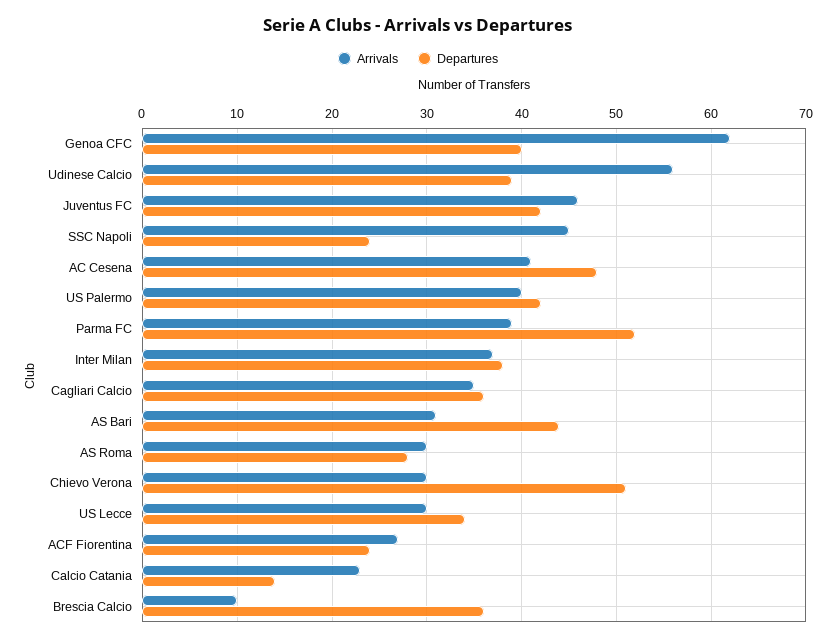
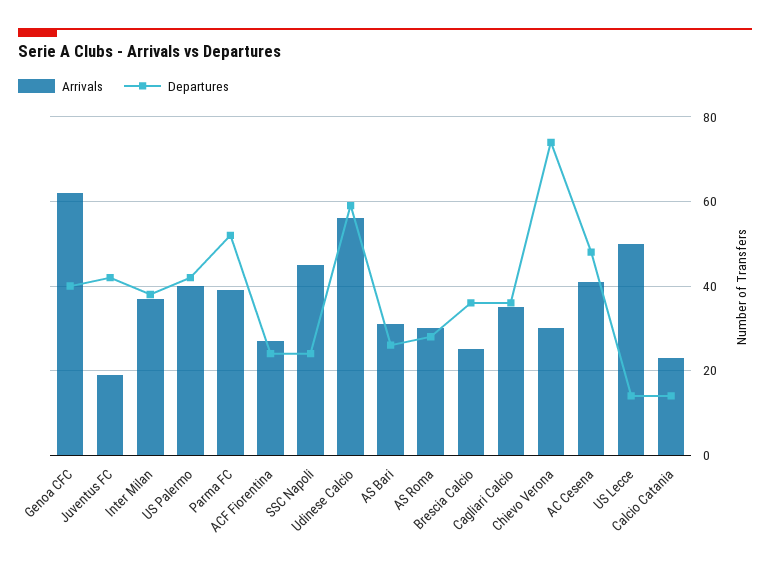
Departures, Udinese Calcio: 39 -> 60
Arrivals, Juventus FC: 46 -> 20
Departures, AS Bari: 44 -> 25
Departures, Chievo Verona: 51 -> 75
Arrivals, US Lecce: 30 -> 50
Departures, US Lecce: 34 -> 15
Arrivals, Brescia Calcio: 10 -> 25

